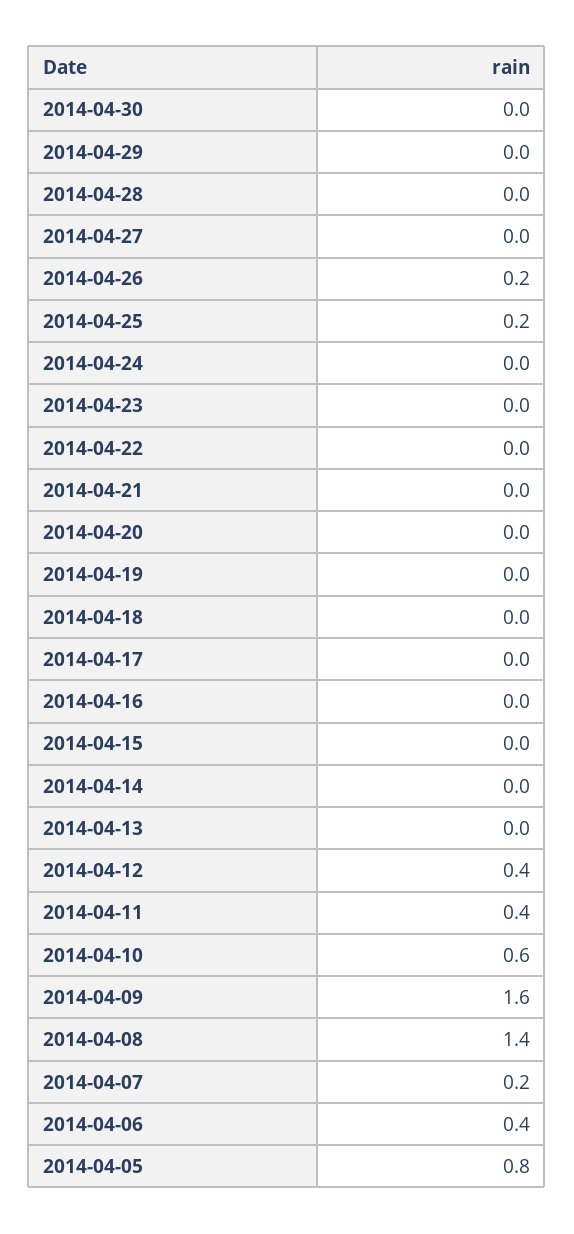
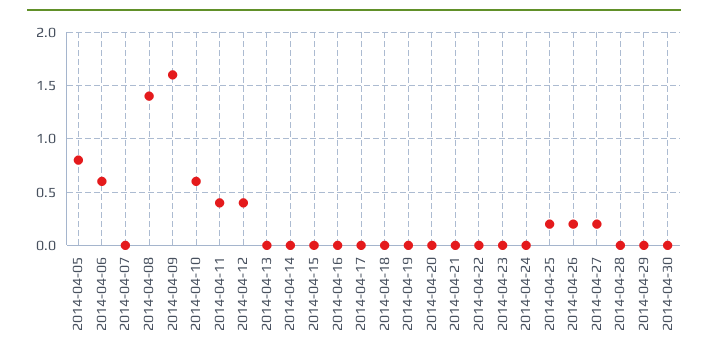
2014-04-27: 0 -> 0.2
2014-04-07: 0.2 -> 0
2014-04-06: 0.4 -> 0.6

